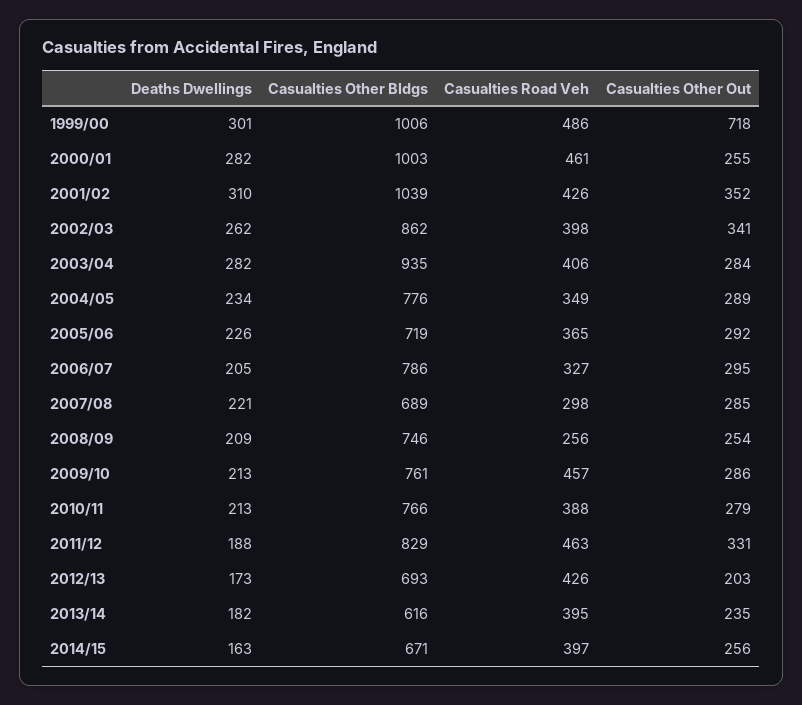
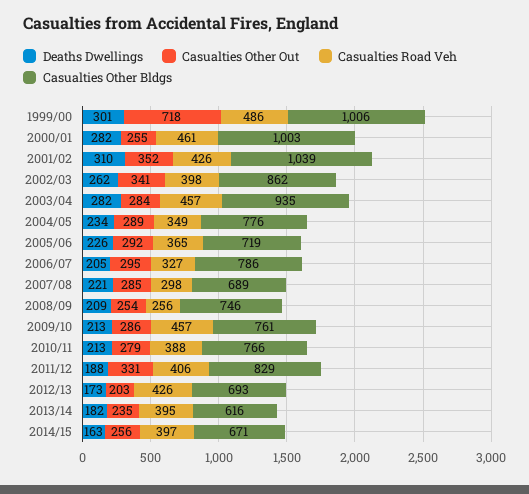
Casualties Road Veh, 2003/04: 406 -> 457
Casualties Road Veh, 2011/12: 463 -> 406

